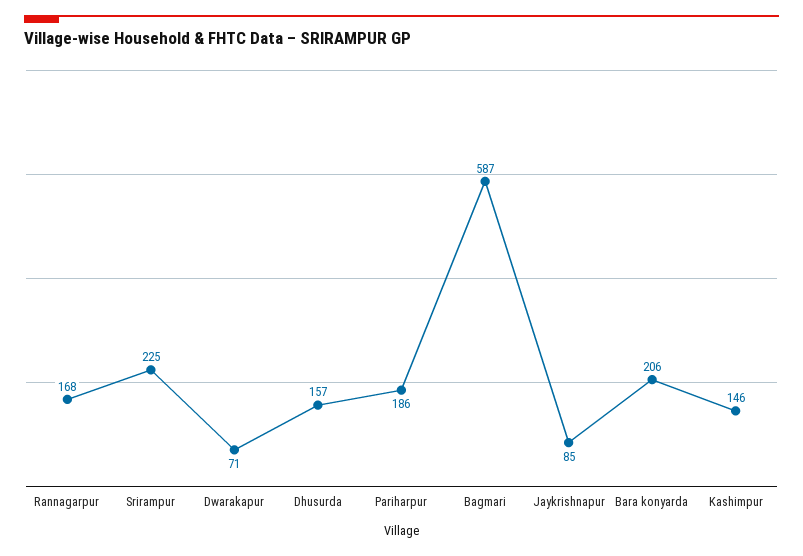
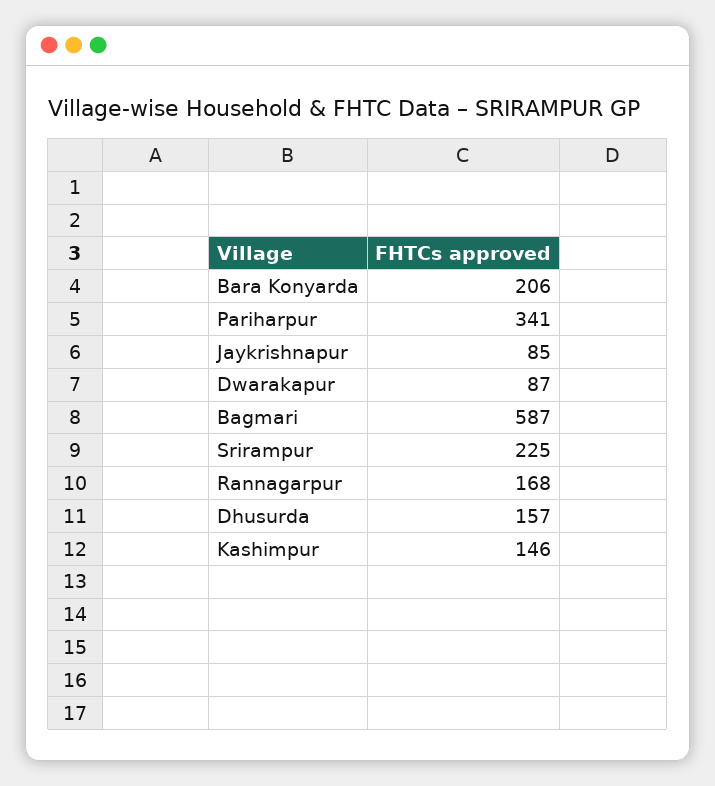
Dwarakapur: 71 -> 87
Pariharpur: 186 -> 341

